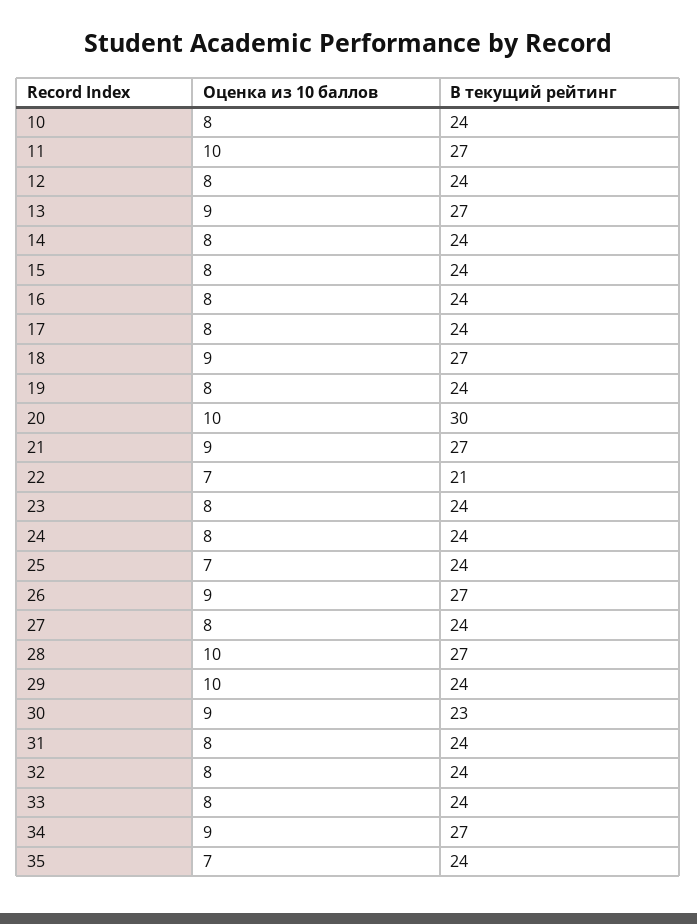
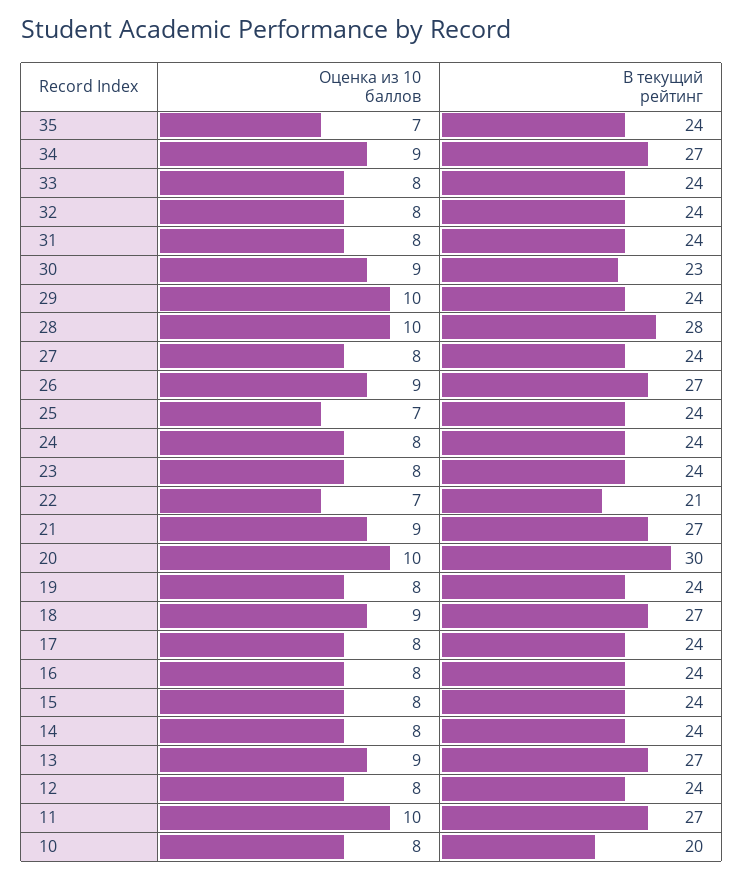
В текущий рейтинг, 10: 24 -> 20
В текущий рейтинг, 28: 27 -> 28

